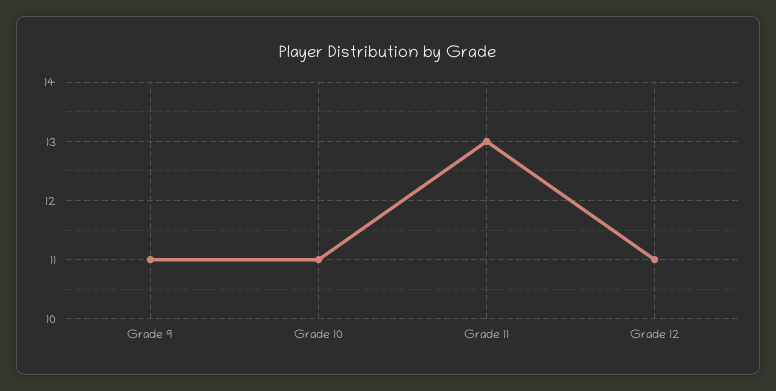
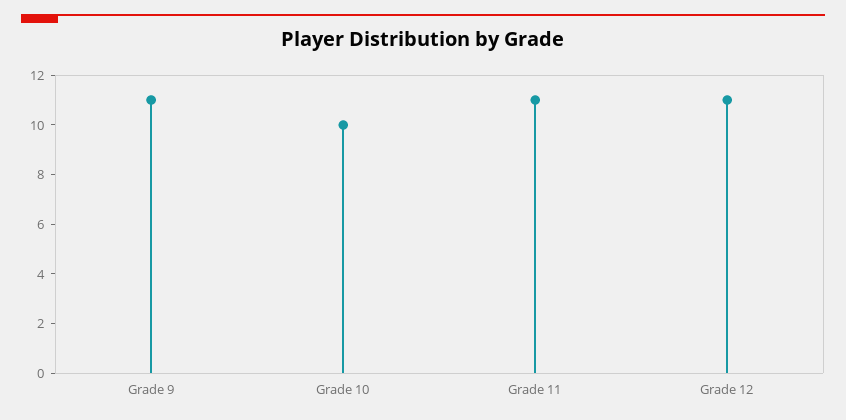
Grade 10: 11 -> 10
Grade 11: 13 -> 11

